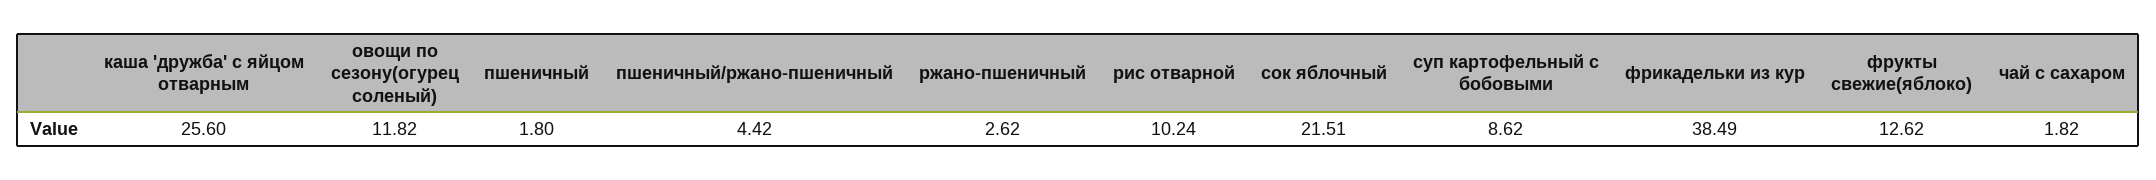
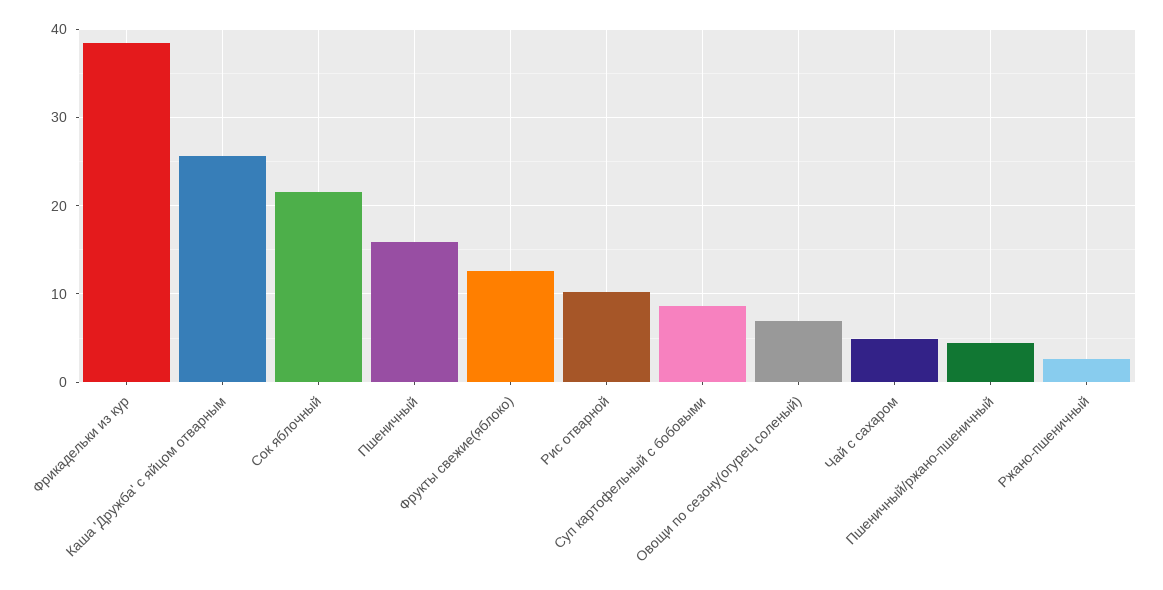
овощи по сезону(огурец соленый): 11.82 -> 7
пшеничный: 1.8 -> 16
чай с сахаром: 1.82 -> 5

